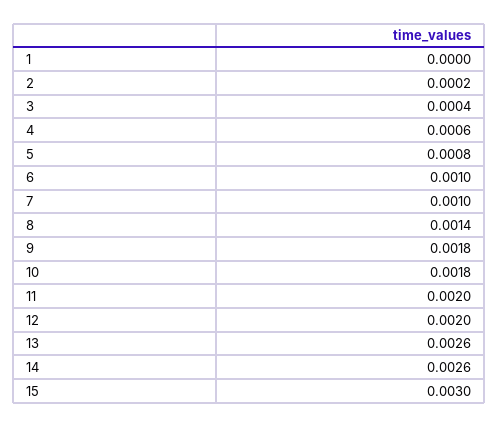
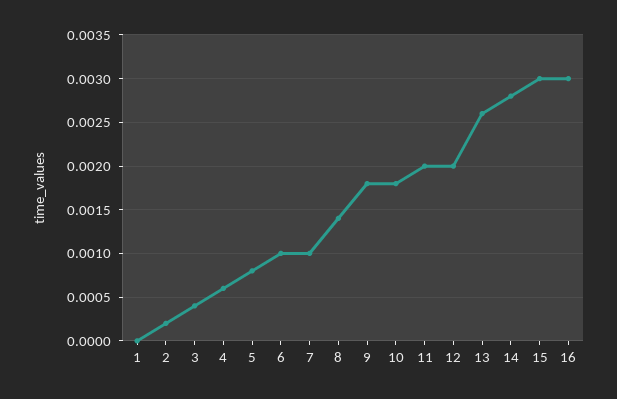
14: 0.0026 -> 0.0028
16: none -> 0.003

